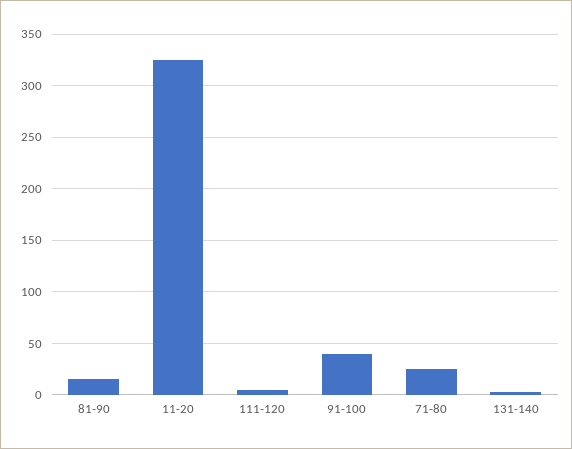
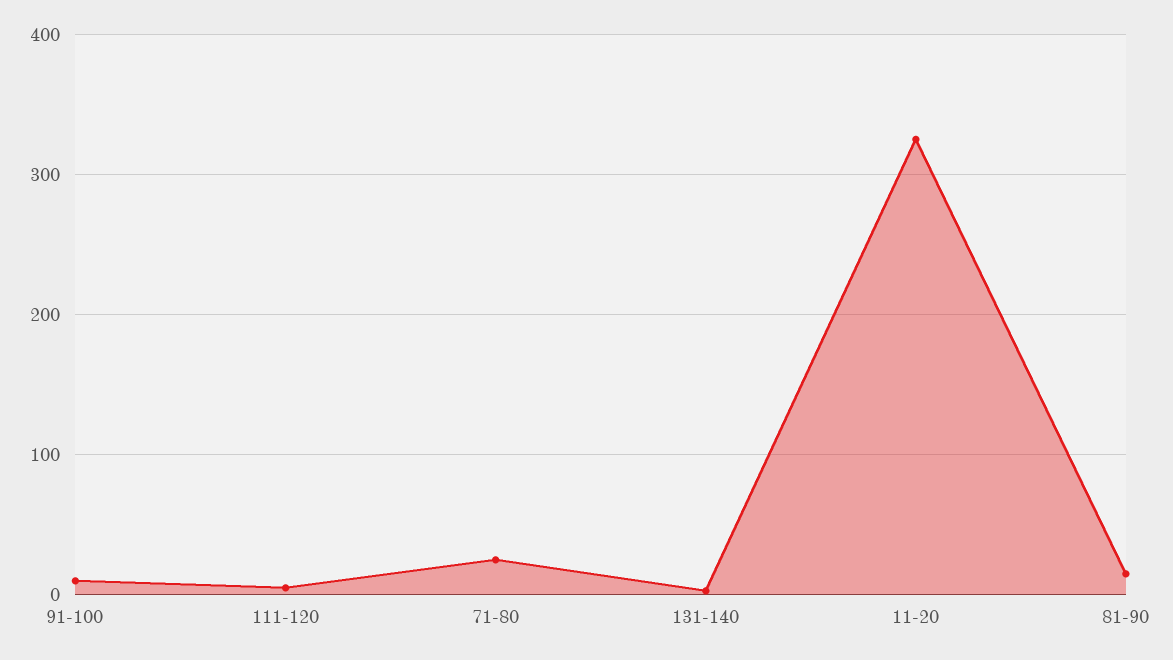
91-100: 40 -> 10

